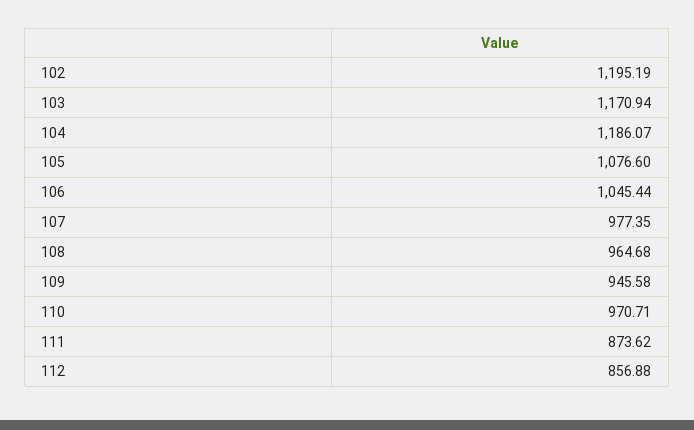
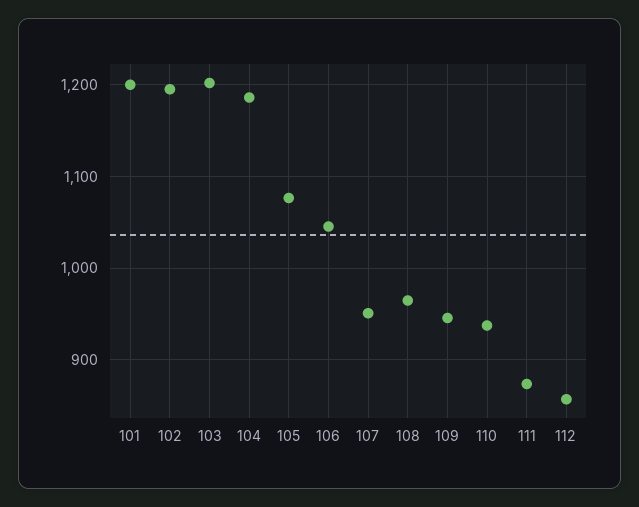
103: 1170.94 -> 1200
107: 977.35 -> 950
110: 970.71 -> 940
101: none -> 1200

